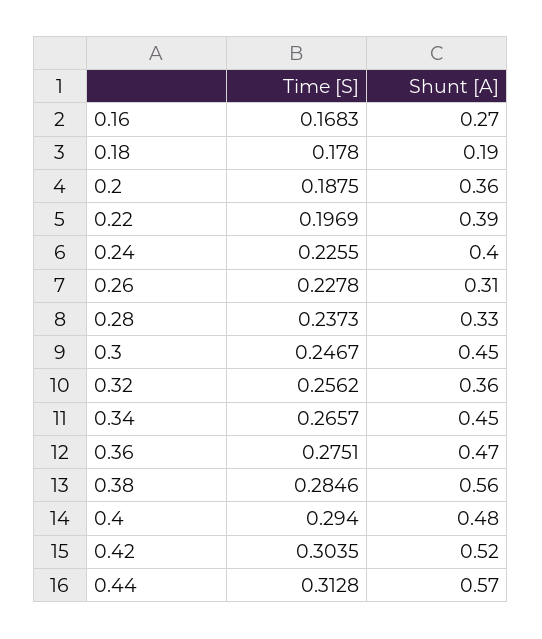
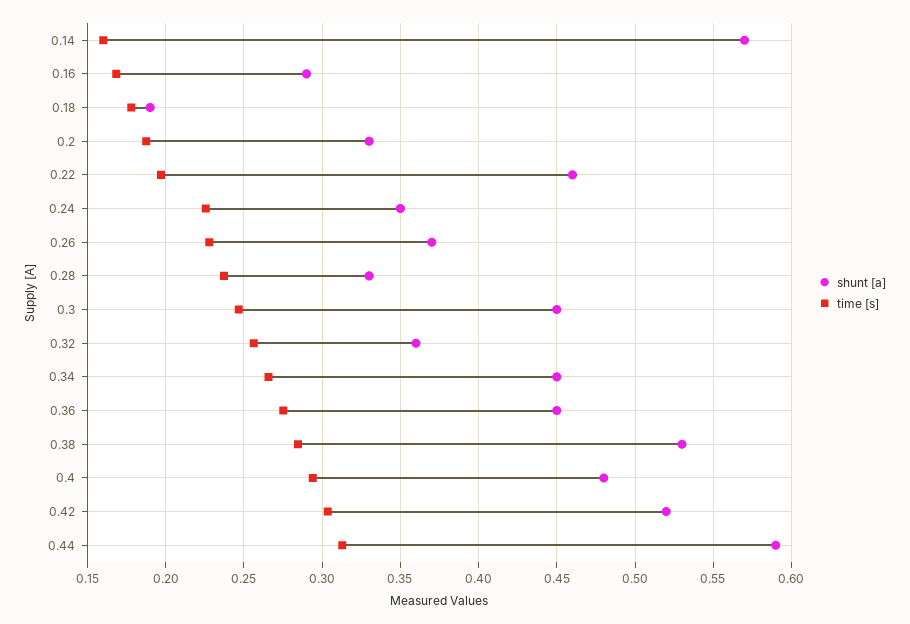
Shunt [A], 0.16: 0.27 -> 0.29
Shunt [A], 0.2: 0.36 -> 0.33
Shunt [A], 0.22: 0.39 -> 0.46
Shunt [A], 0.24: 0.4 -> 0.35
Shunt [A], 0.26: 0.31 -> 0.37
Shunt [A], 0.36: 0.47 -> 0.45
Shunt [A], 0.38: 0.56 -> 0.53
Shunt [A], 0.44: 0.57 -> 0.59
Shunt [A], 0.14: none -> 0.57
Time [S], 0.14: none -> 0.16

